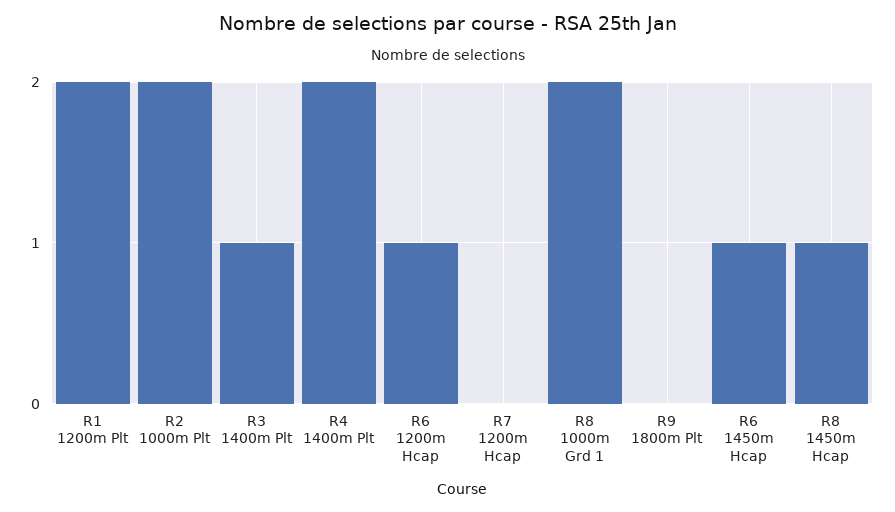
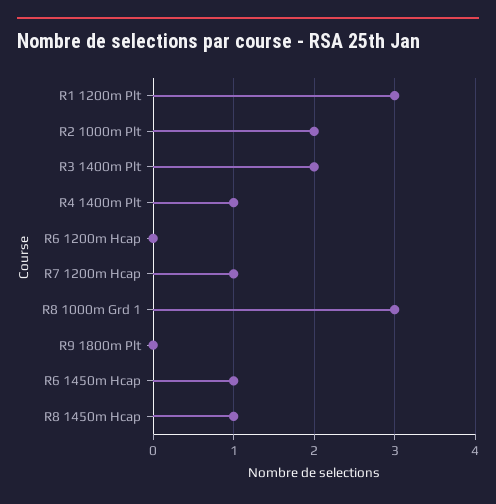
R1 1200m Plt: 2 -> 3
R3 1400m Plt: 1 -> 2
R4 1400m Plt: 2 -> 1
R6 1200m Hcap: 1 -> 0
R7 1200m Hcap: 0 -> 1
R8 1000m Grd 1: 2 -> 3

